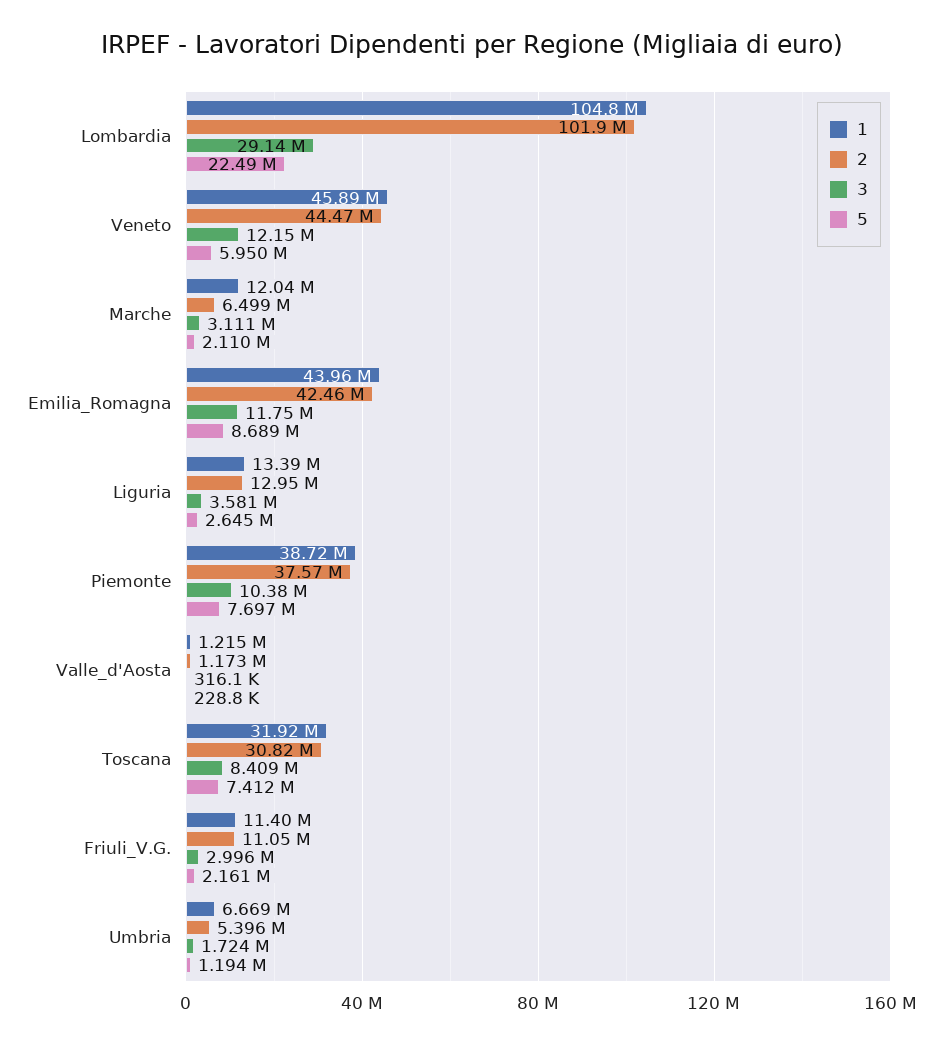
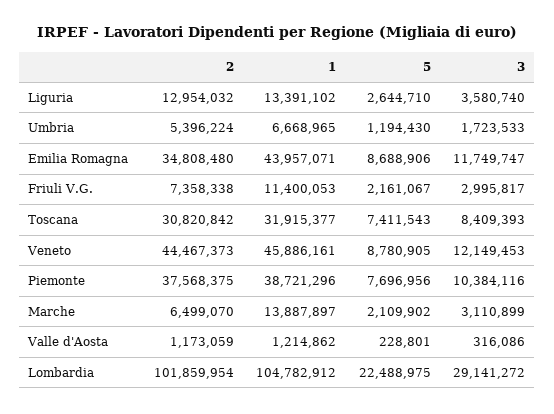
5, Veneto: 5950000 -> 8780905
1, Marche: 12040000 -> 13887897
2, Emilia_Romagna: 42460000 -> 34808480
2, Friuli_V.G.: 11050000 -> 7358338

